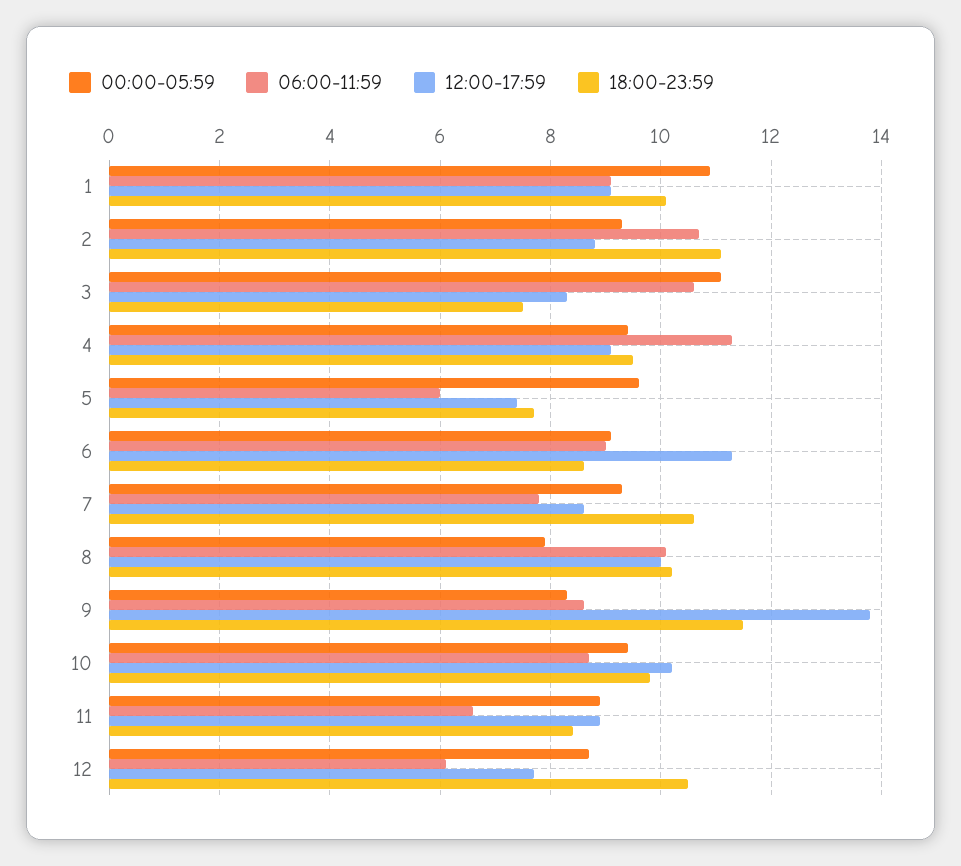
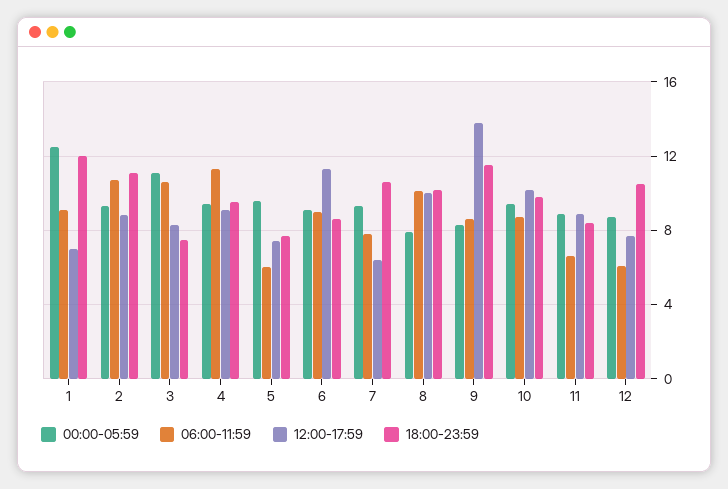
00:00-05:59, 1: 11 -> 12.5
12:00-17:59, 1: 9 -> 7
18:00-23:59, 1: 10 -> 12
12:00-17:59, 7: 8.5 -> 6.5

